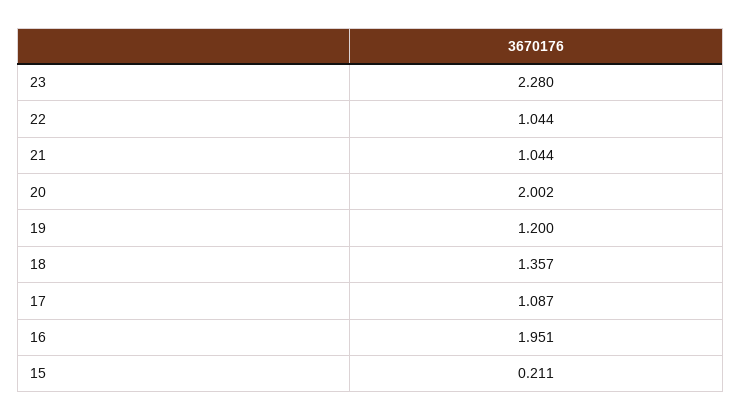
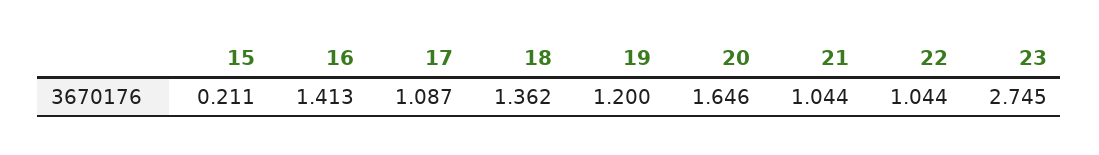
23: 2.28 -> 2.745
20: 2.002 -> 1.646
18: 1.357 -> 1.362
16: 1.951 -> 1.413

